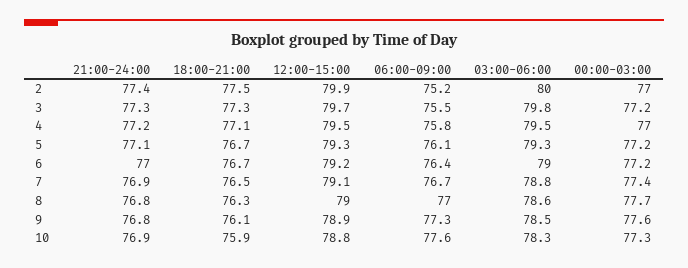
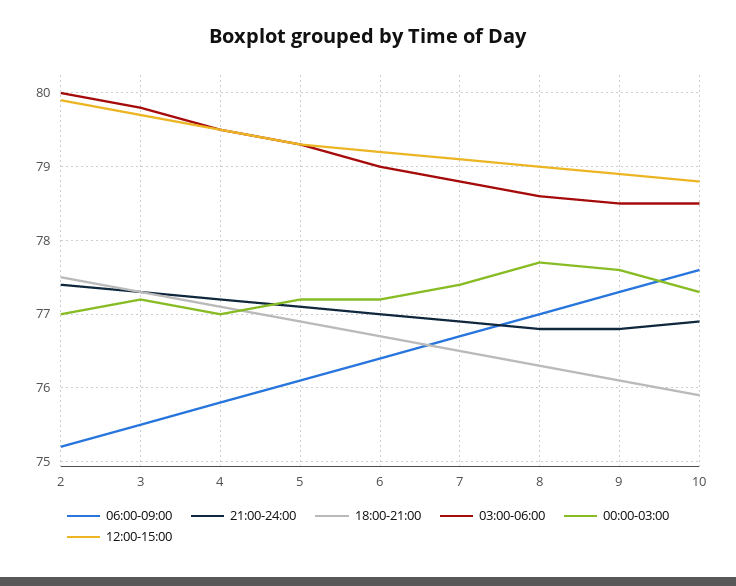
18:00-21:00, 5: 76.7 -> 76.9
03:00-06:00, 10: 78.3 -> 78.5

